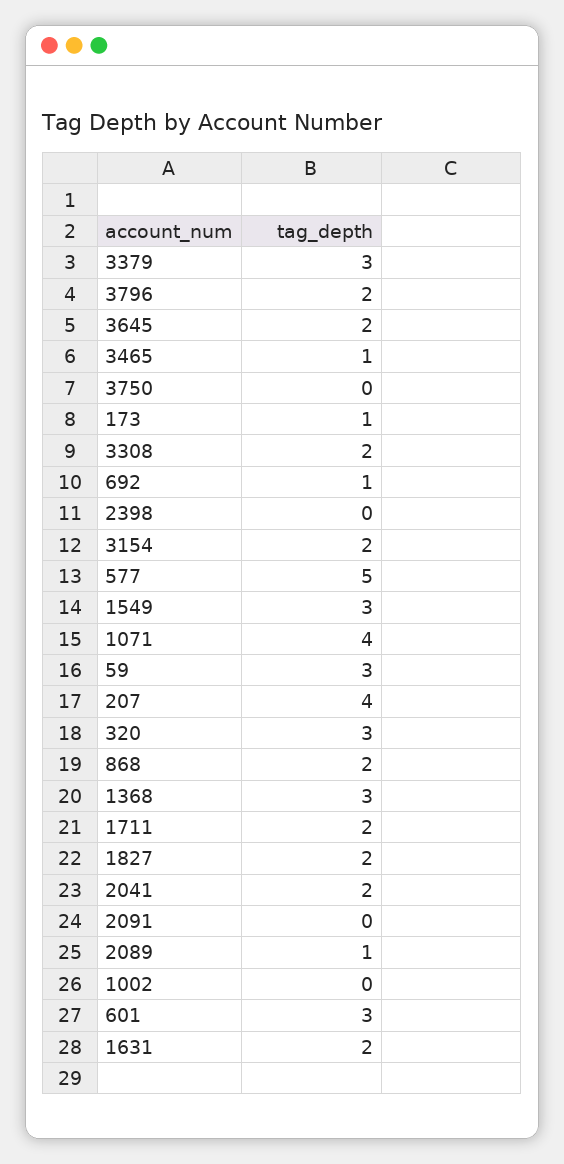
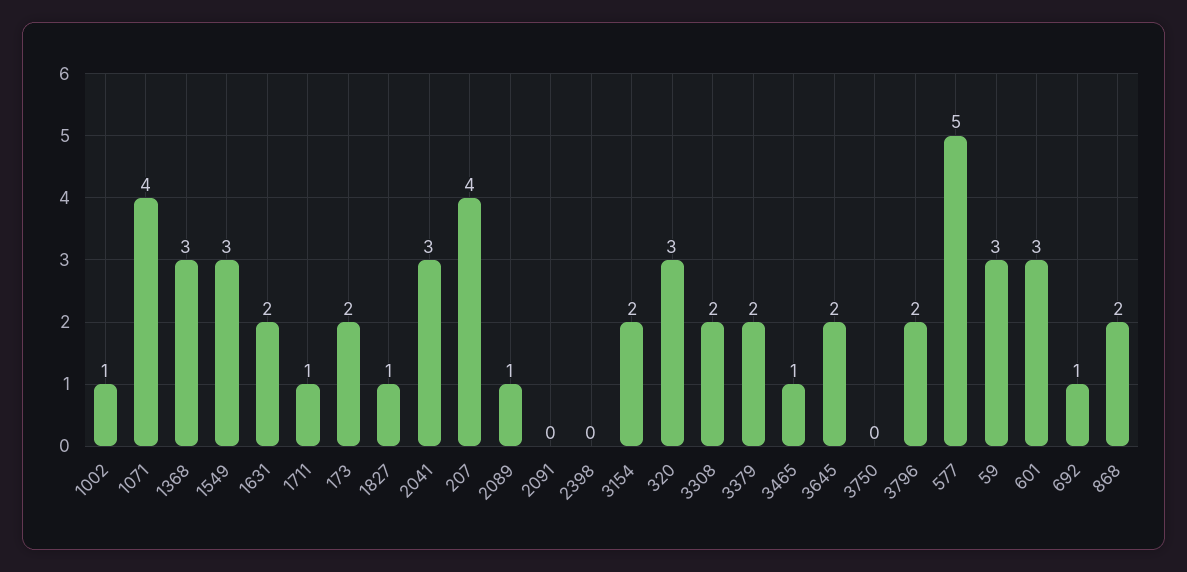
3379: 3 -> 2
173: 1 -> 2
1711: 2 -> 1
1827: 2 -> 1
2041: 2 -> 3
1002: 0 -> 1

